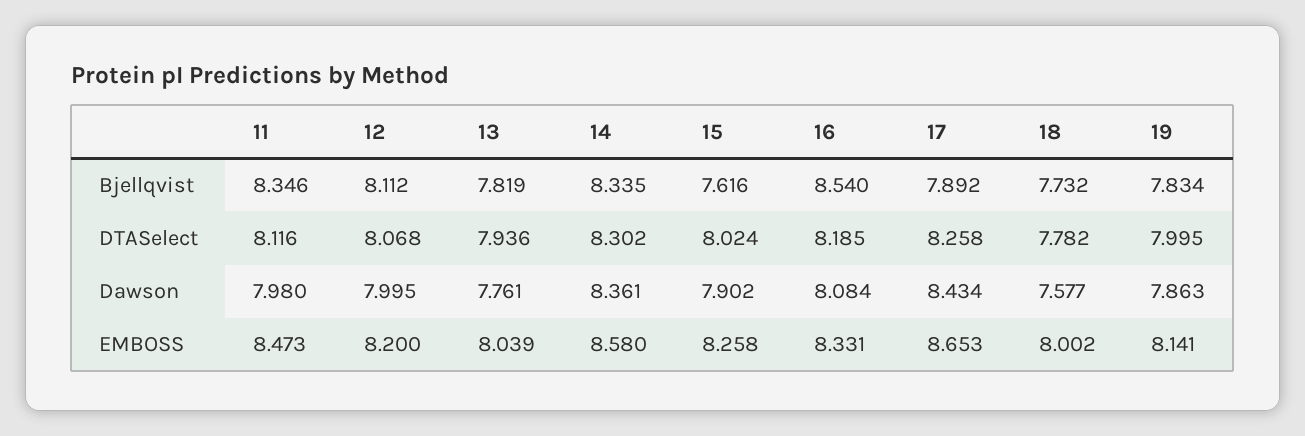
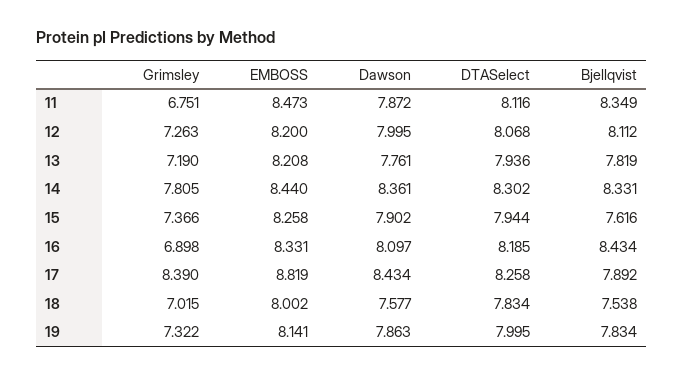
11, Bjellqvist: 8.346 -> 8.349
14, Bjellqvist: 8.335 -> 8.331
16, Bjellqvist: 8.54 -> 8.434
18, Bjellqvist: 7.732 -> 7.538
15, DTASelect: 8.024 -> 7.944
18, DTASelect: 7.782 -> 7.834
11, Dawson: 7.98 -> 7.872
16, Dawson: 8.084 -> 8.097
13, EMBOSS: 8.039 -> 8.208
14, EMBOSS: 8.58 -> 8.44
17, EMBOSS: 8.653 -> 8.819
11, Grimsley: none -> 6.751
12, Grimsley: none -> 7.263
13, Grimsley: none -> 7.19
14, Grimsley: none -> 7.805
15, Grimsley: none -> 7.366
16, Grimsley: none -> 6.898
17, Grimsley: none -> 8.39
18, Grimsley: none -> 7.015
19, Grimsley: none -> 7.322

